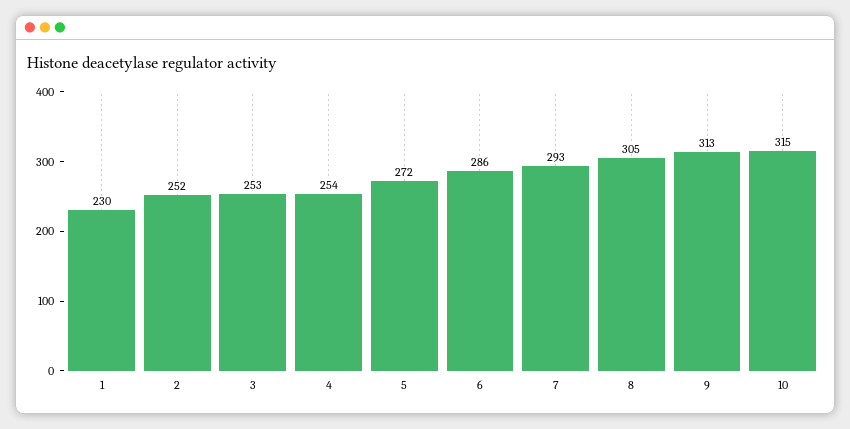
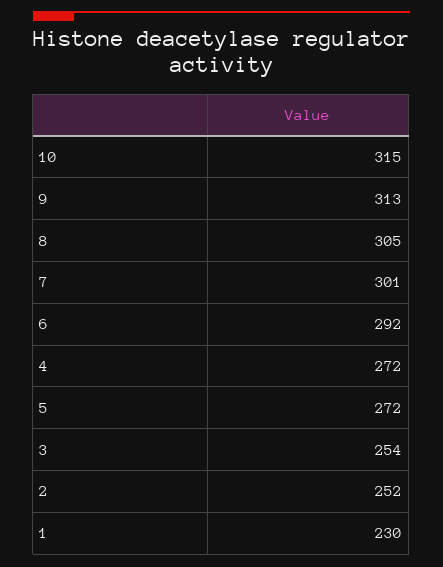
3: 253 -> 254
4: 254 -> 272
6: 286 -> 292
7: 293 -> 301

